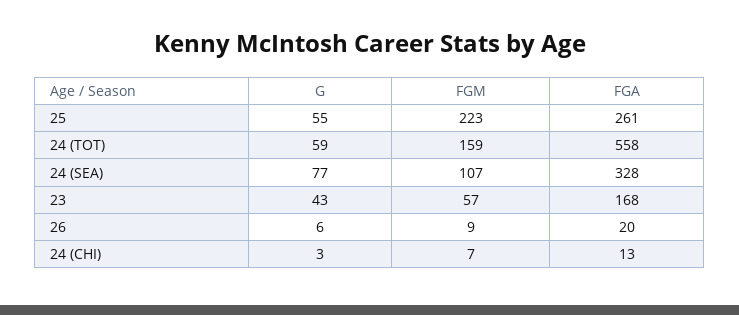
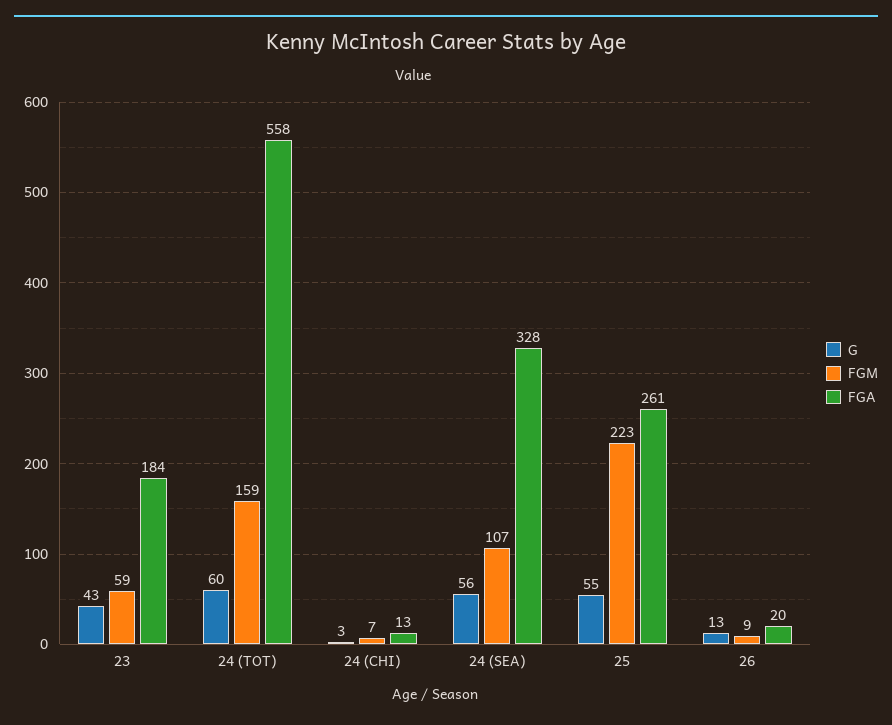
G, 24 (TOT): 59 -> 60
G, 24 (SEA): 77 -> 56
FGM, 23: 57 -> 59
FGA, 23: 168 -> 184
G, 26: 6 -> 13

